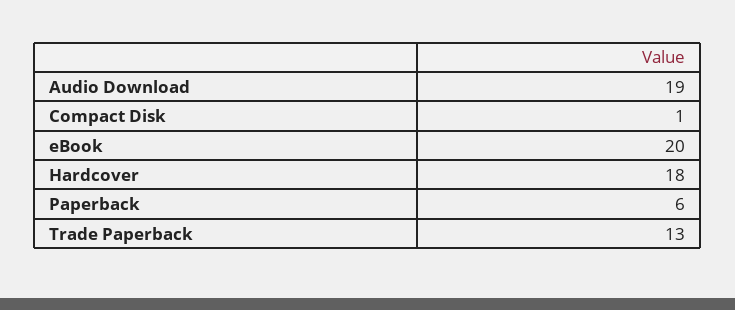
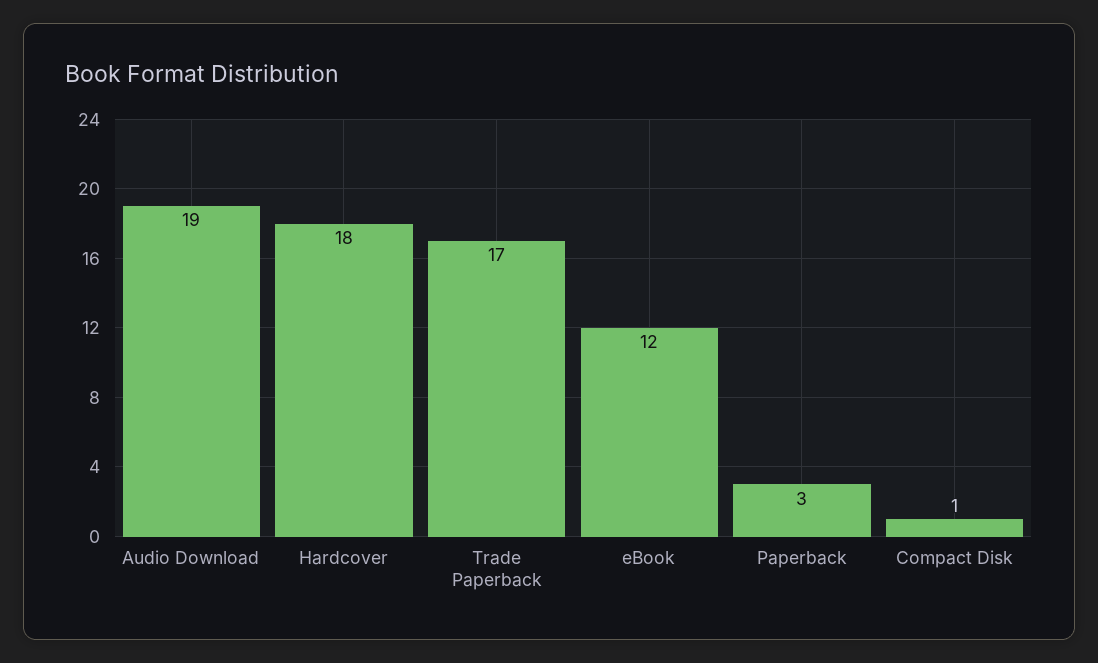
eBook: 20 -> 12
Paperback: 6 -> 3
Trade Paperback: 13 -> 17

